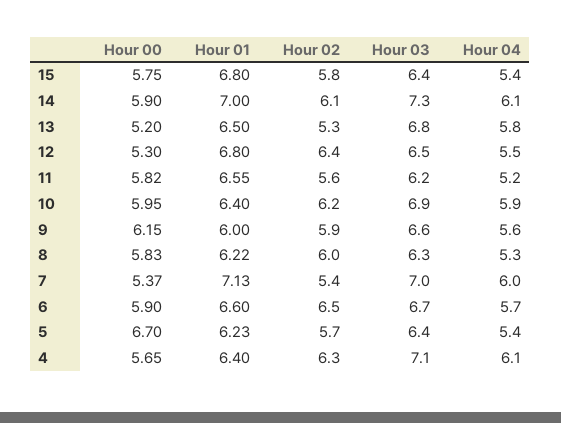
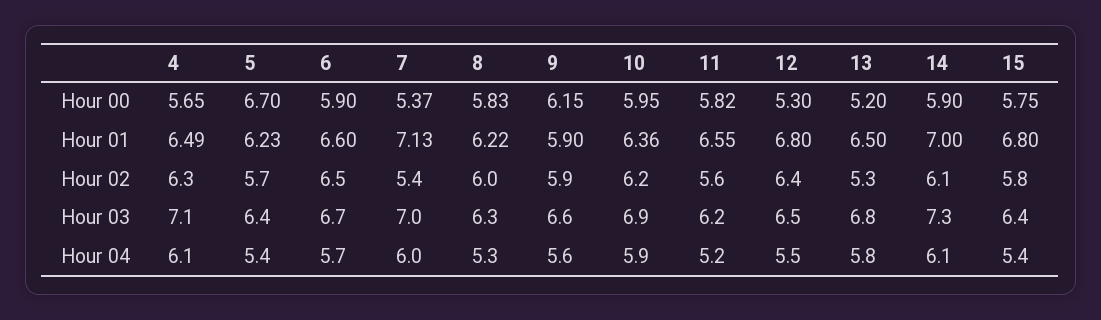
Hour 01, 10: 6.4 -> 6.36
Hour 01, 9: 6 -> 5.9
Hour 01, 4: 6.4 -> 6.49

